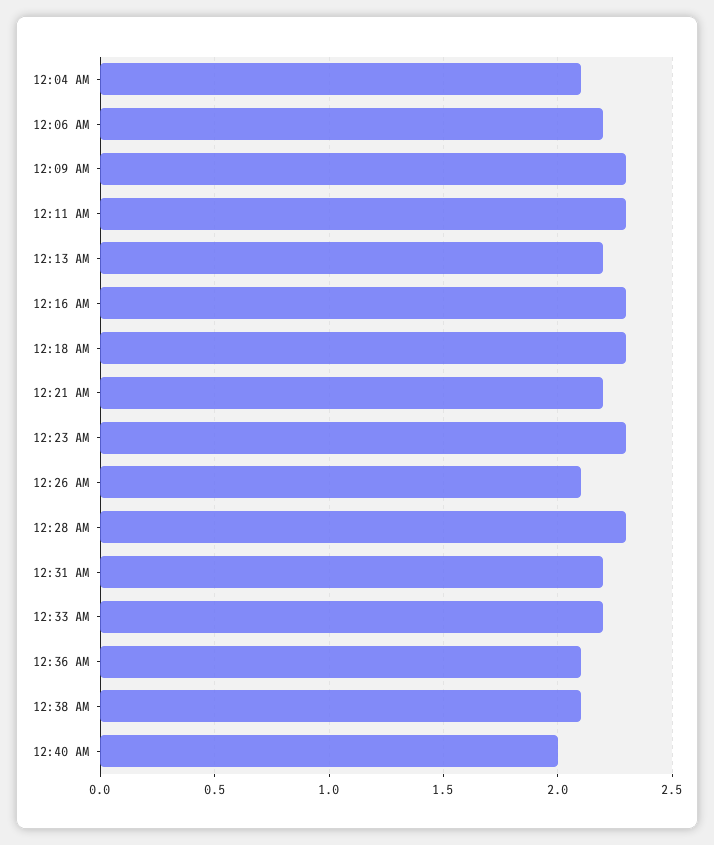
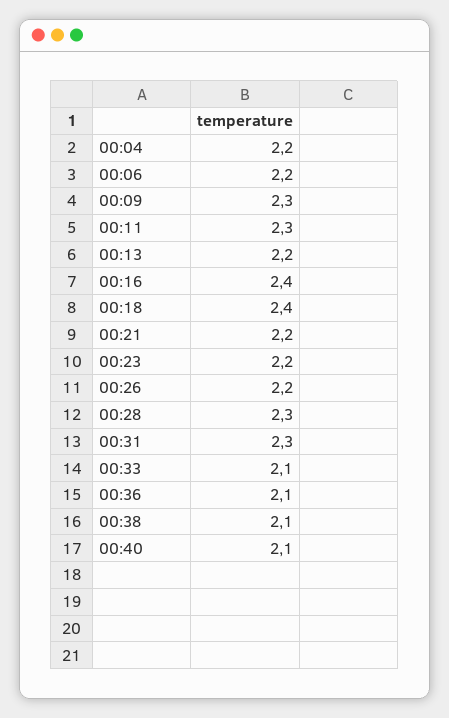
12:04 AM: 2.1 -> 2.2
12:16 AM: 2.3 -> 2.4
12:18 AM: 2.3 -> 2.4
12:23 AM: 2.3 -> 2.2
12:26 AM: 2.1 -> 2.2
12:31 AM: 2.2 -> 2.3
12:33 AM: 2.2 -> 2.1
12:40 AM: 2 -> 2.1

